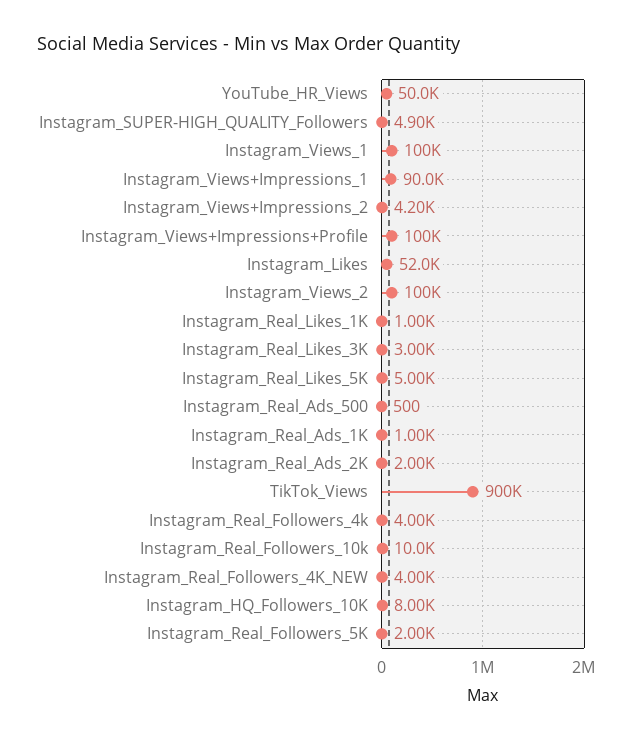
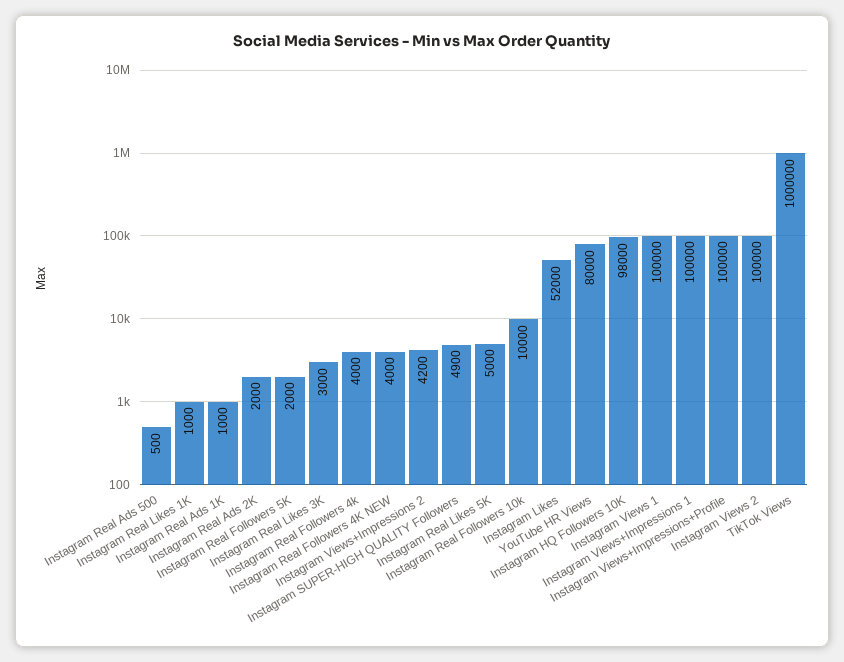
YouTube_HR_Views: 50000 -> 80000
Instagram_Views+Impressions_1: 90000 -> 100000
TikTok_Views: 900000 -> 1000000
Instagram_HQ_Followers_10K: 8000 -> 98000

